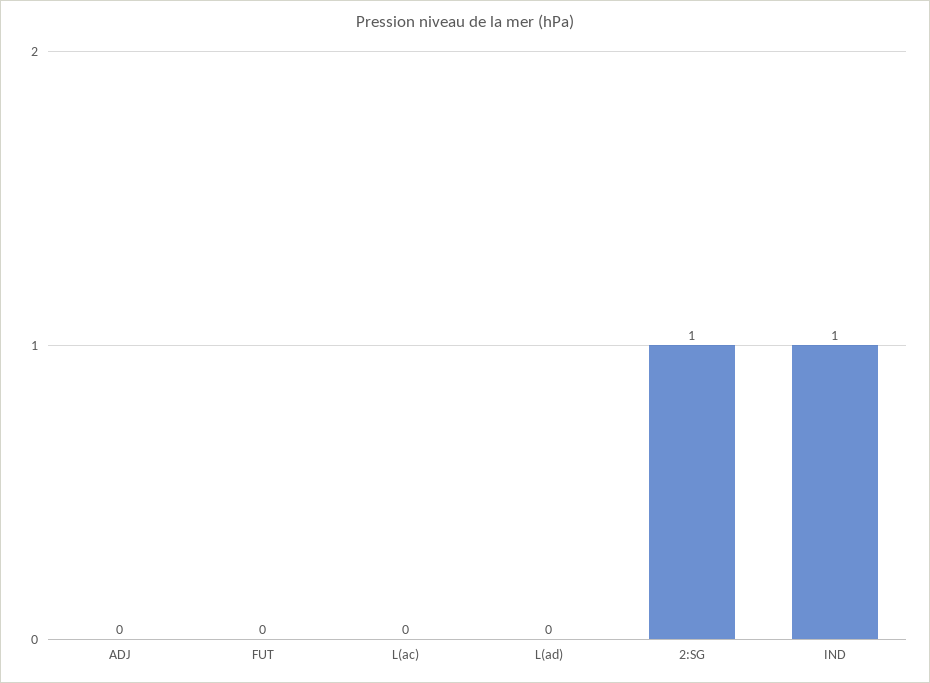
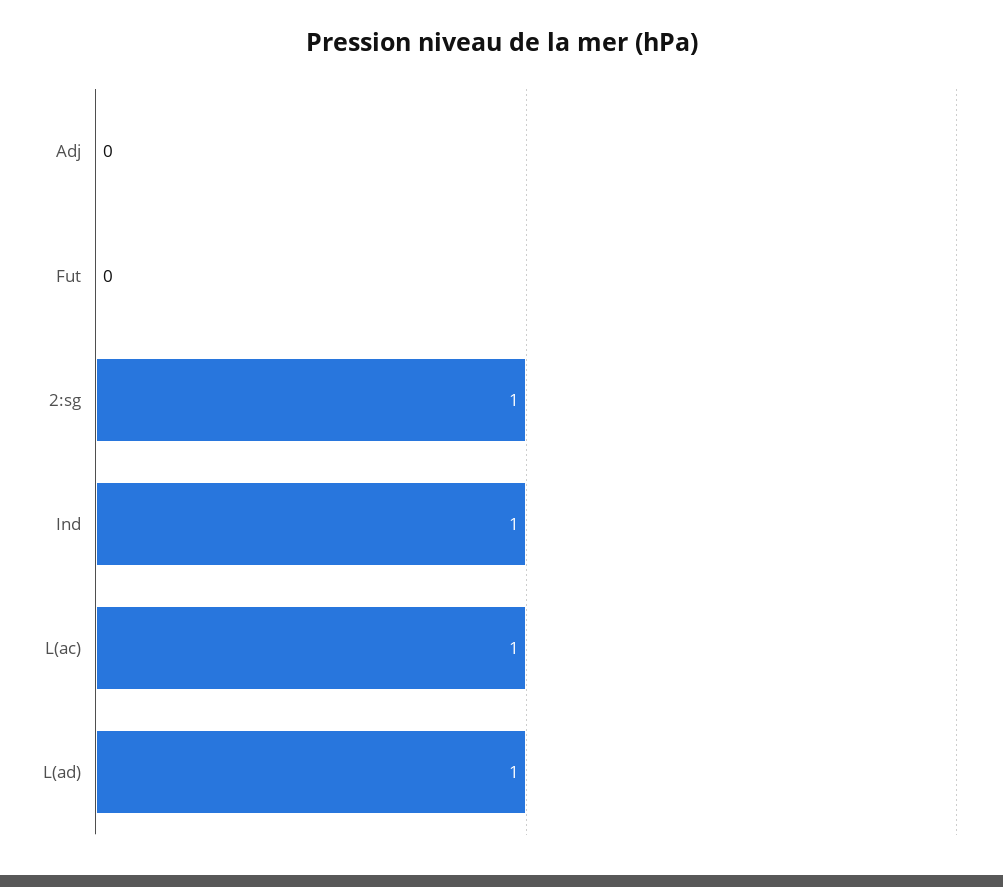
L(ac): 0 -> 1
L(ad): 0 -> 1

